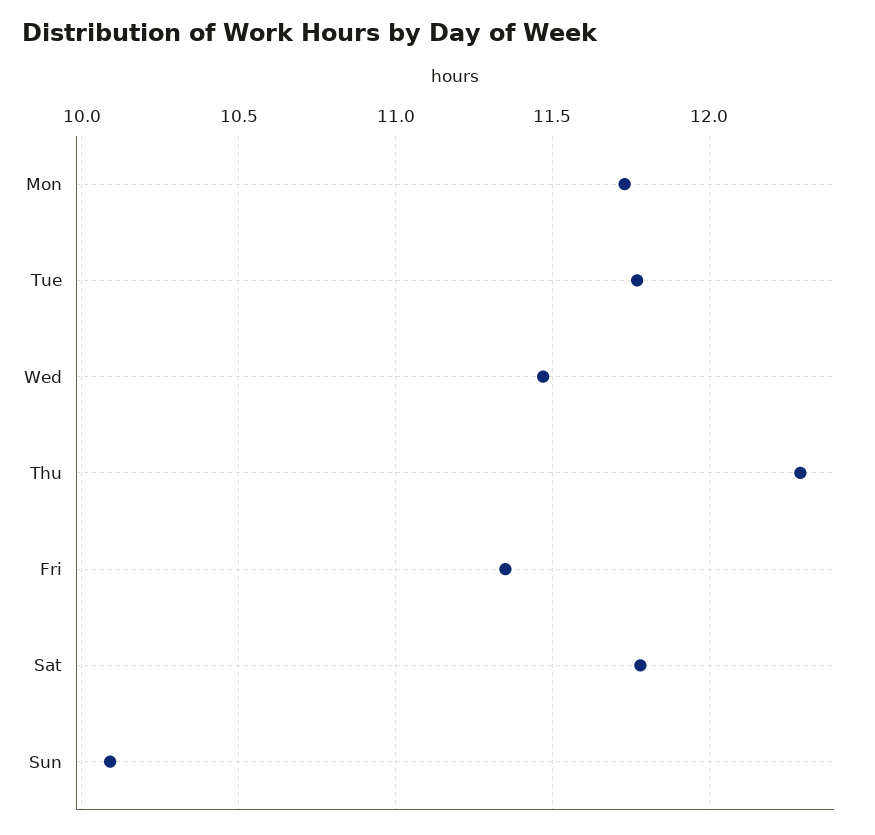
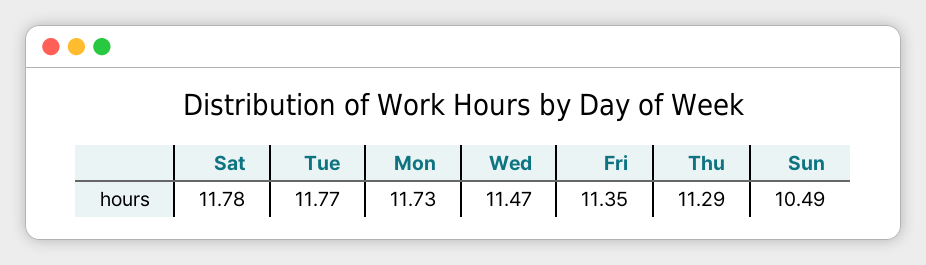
Thu: 12.3 -> 11.29
Sun: 10.1 -> 10.49

